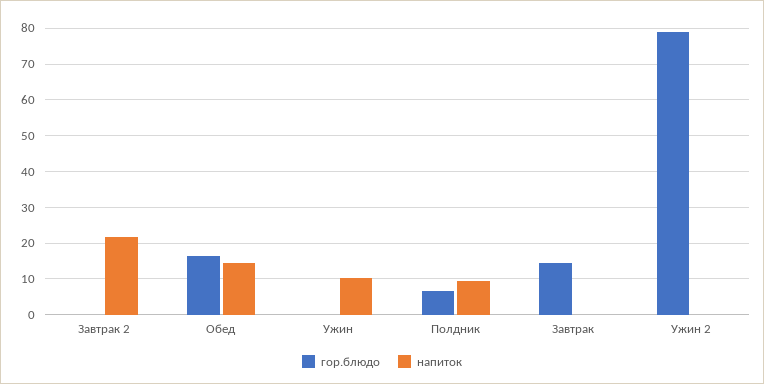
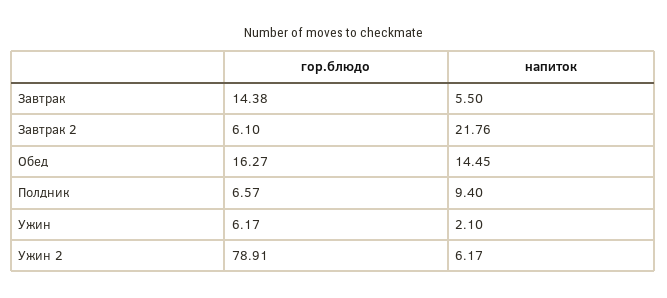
гор.блюдо, Завтрак 2: 0 -> 6.1
гор.блюдо, Ужин: 0 -> 6.17
напиток, Ужин: 10 -> 2.1
напиток, Завтрак: 0 -> 5.5
напиток, Ужин 2: 0 -> 6.17

